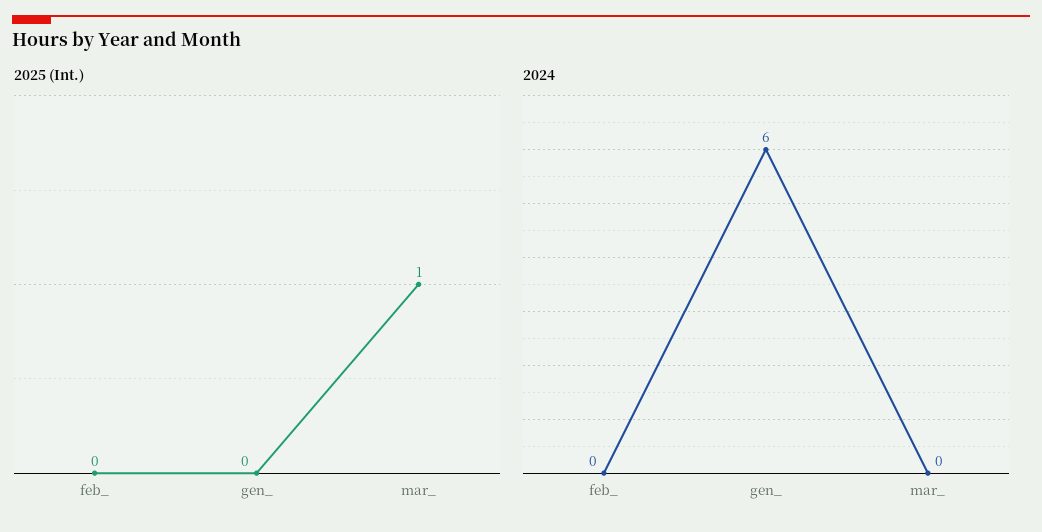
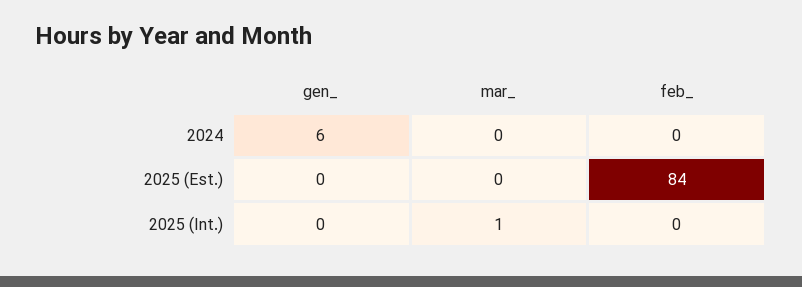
2025 (Est.), gen_: none -> 0
2025 (Est.), mar_: none -> 0
2025 (Est.), feb_: none -> 84

